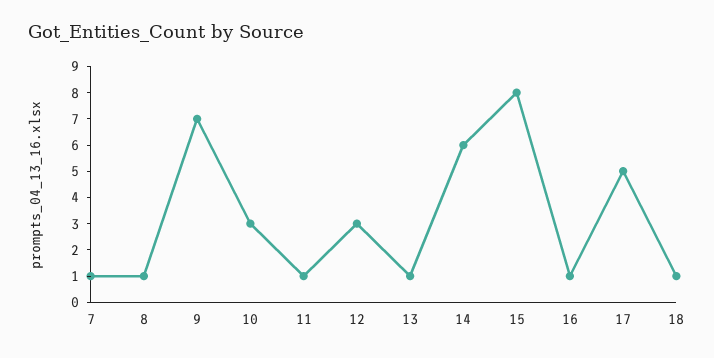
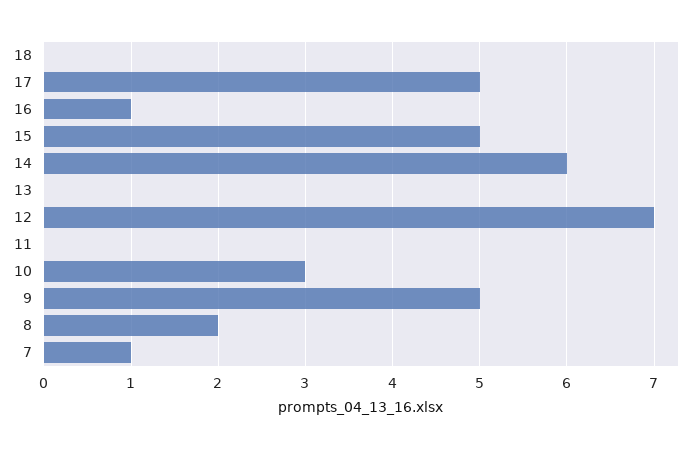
8: 1 -> 2
9: 7 -> 5
11: 1 -> 0
12: 3 -> 7
13: 1 -> 0
15: 8 -> 5
18: 1 -> 0

